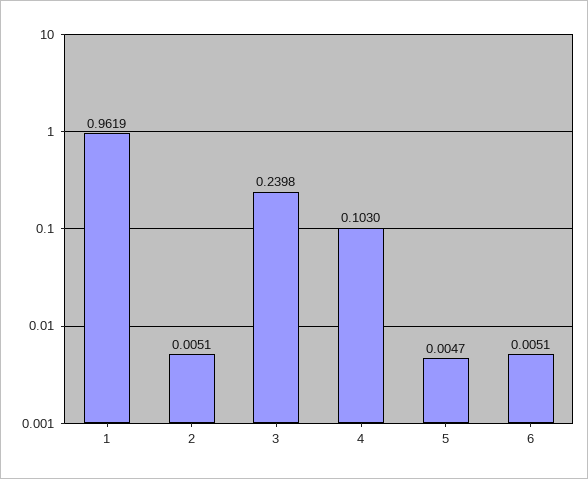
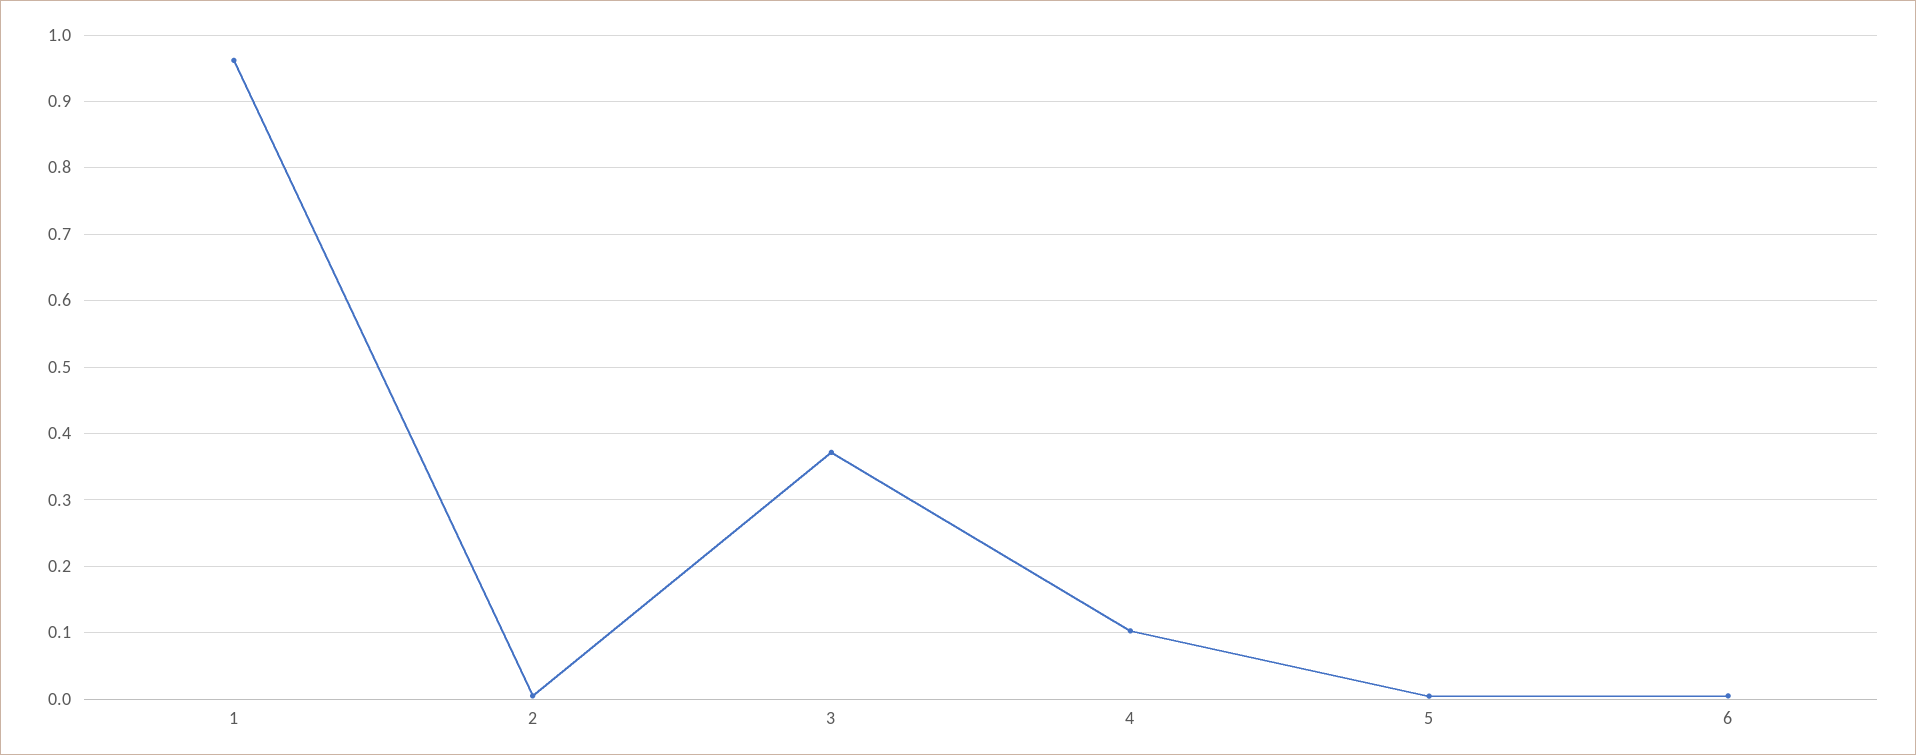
3: 0.2398 -> 0.37

